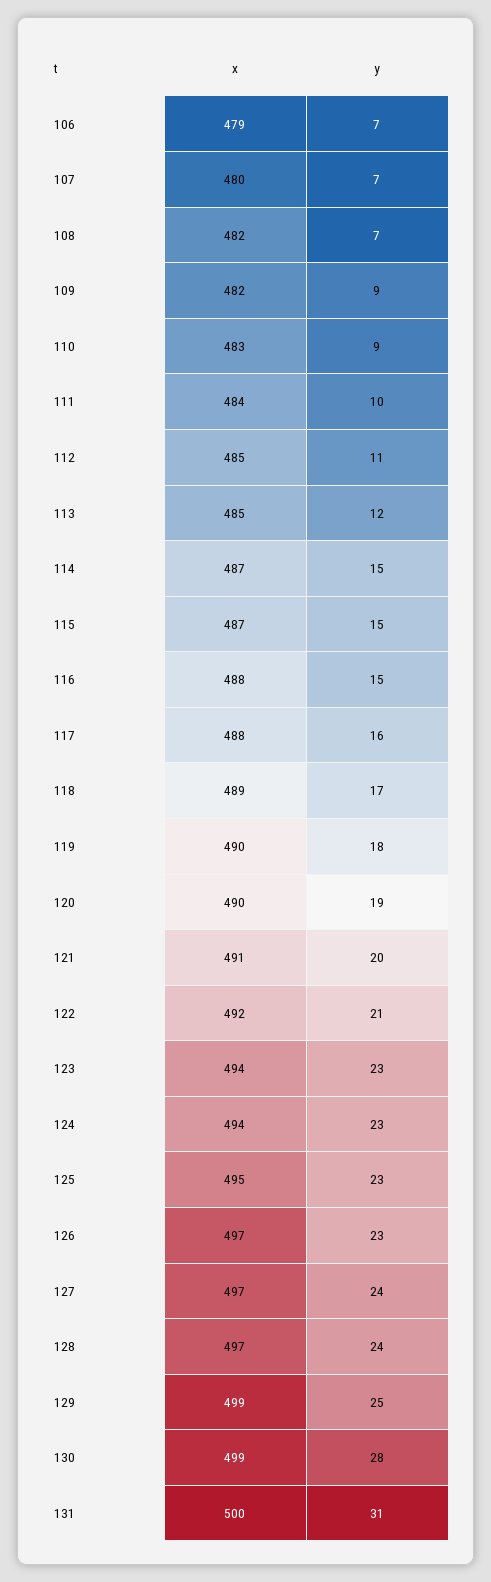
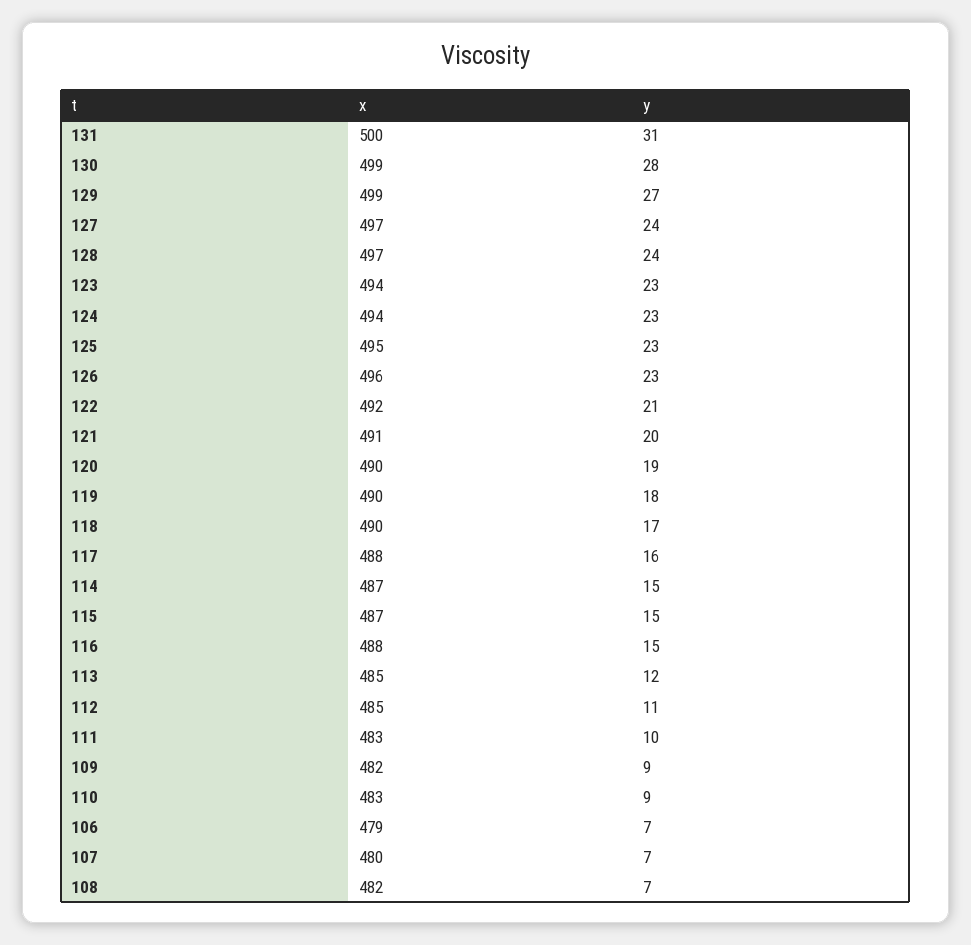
x, 111: 484 -> 483
x, 118: 489 -> 490
x, 126: 497 -> 496
y, 129: 25 -> 27

